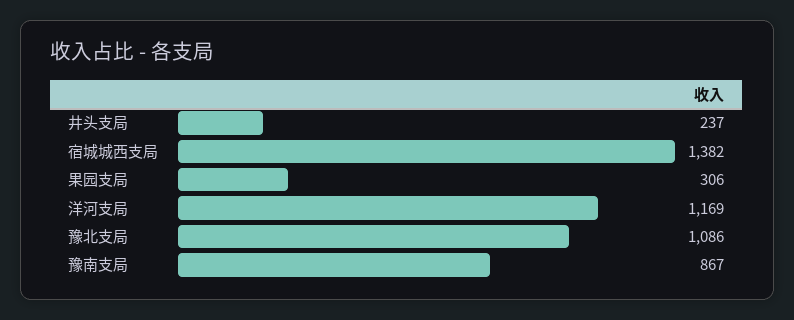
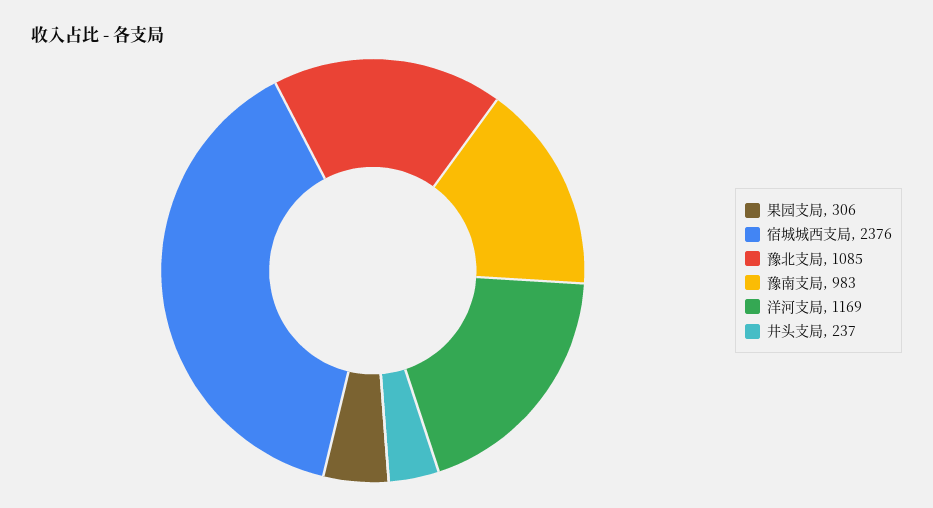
宿城城西支局: 1382 -> 2376
豫北支局: 1086 -> 1085
豫南支局: 867 -> 983

